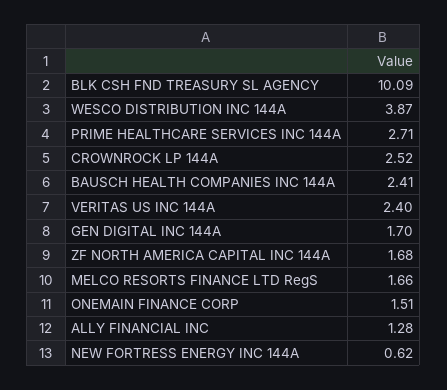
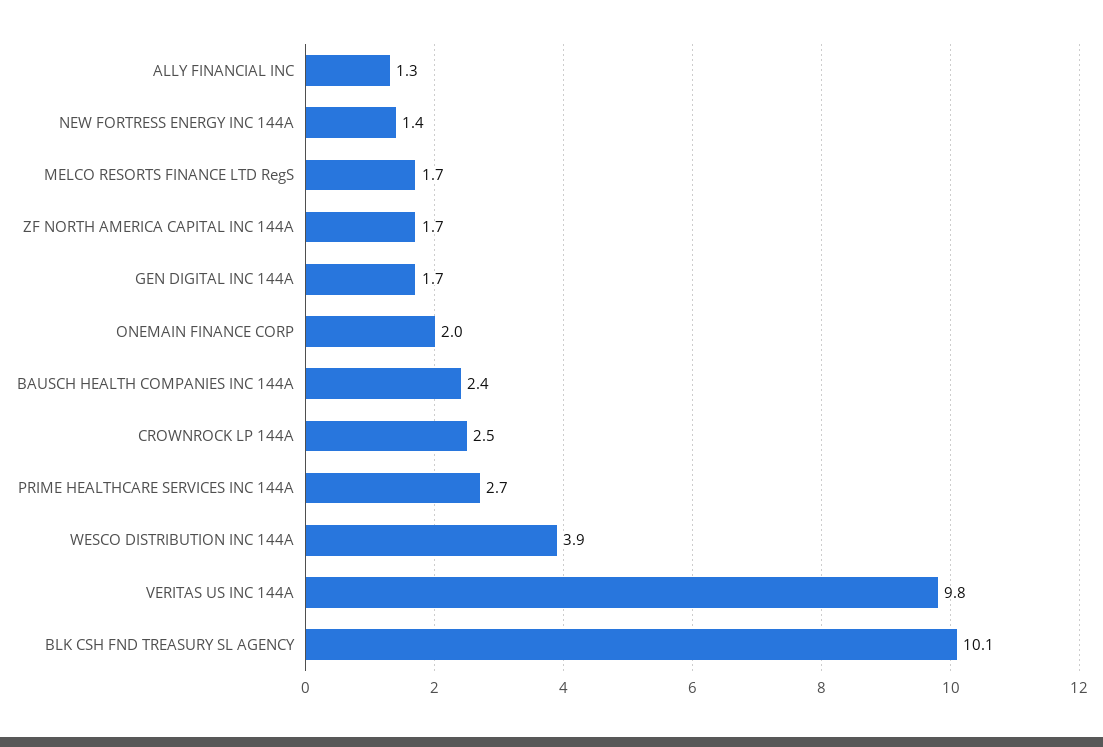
VERITAS US INC 144A: 2.4 -> 9.8
ONEMAIN FINANCE CORP: 1.51 -> 2
NEW FORTRESS ENERGY INC 144A: 0.62 -> 1.4

